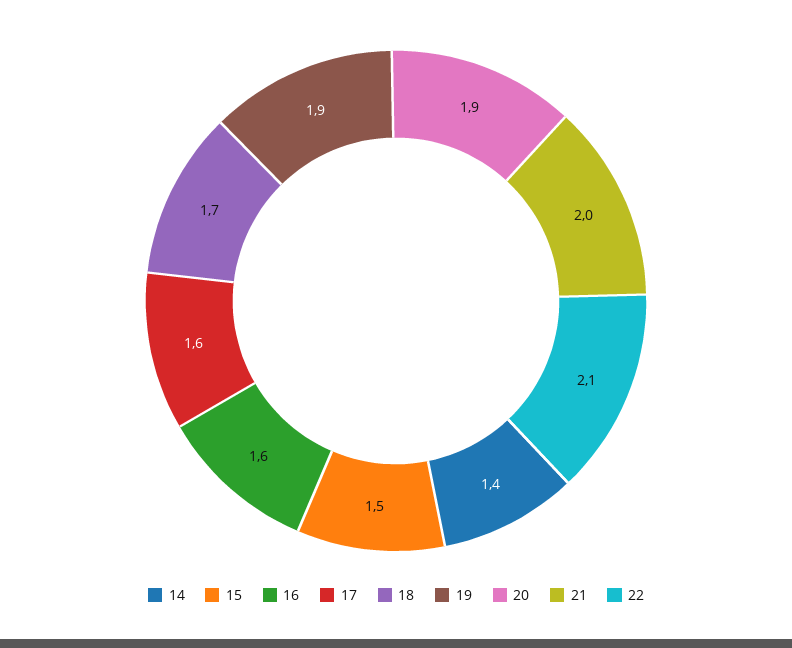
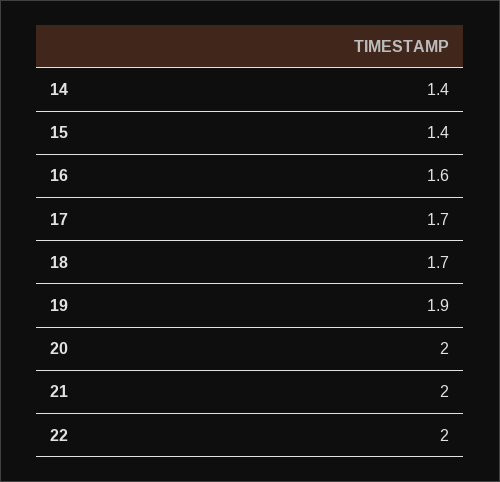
15: 1.5 -> 1.4
17: 1.6 -> 1.7
20: 1.9 -> 2
22: 2.1 -> 2

